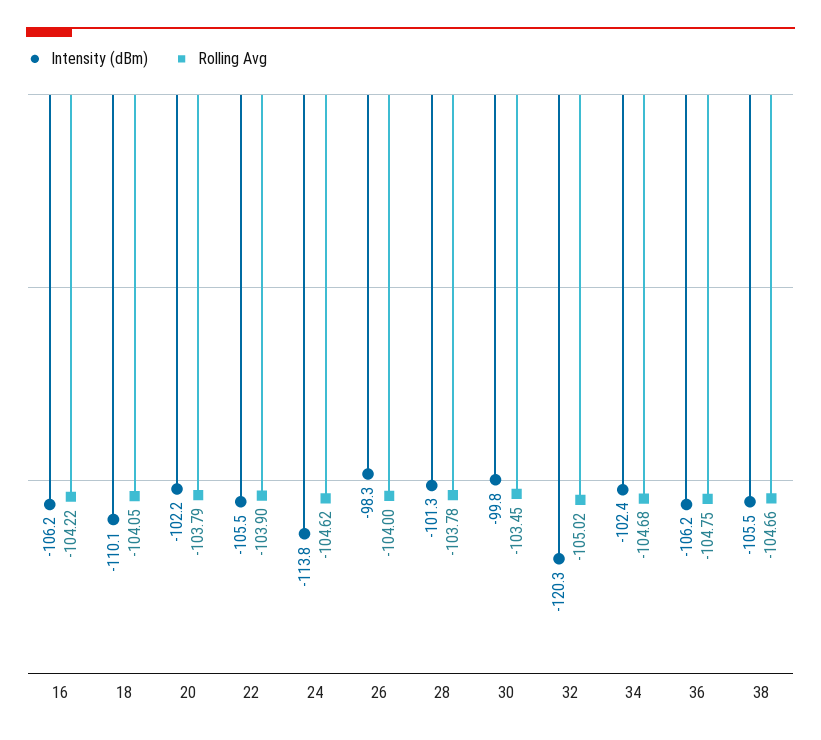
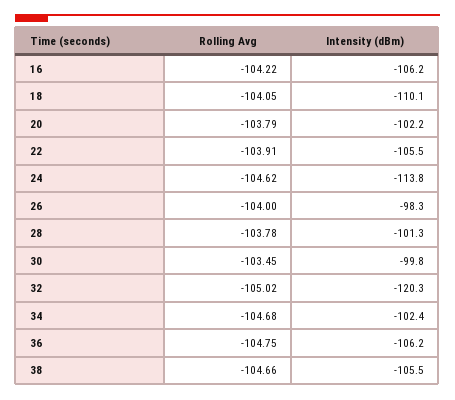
Rolling Avg, 22: -103.9 -> -103.91

